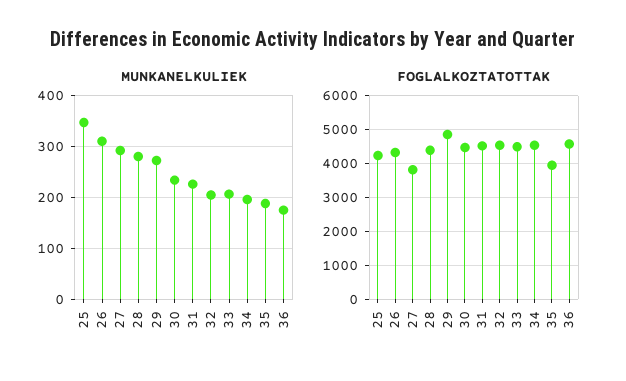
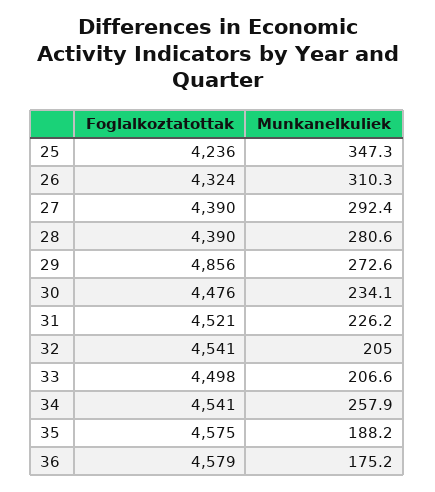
MUNKANELKULIEK, 34: 200 -> 257.9
FOGLALKOZTATOTTAK, 27: 3800 -> 4390
FOGLALKOZTATOTTAK, 35: 4000 -> 4575

